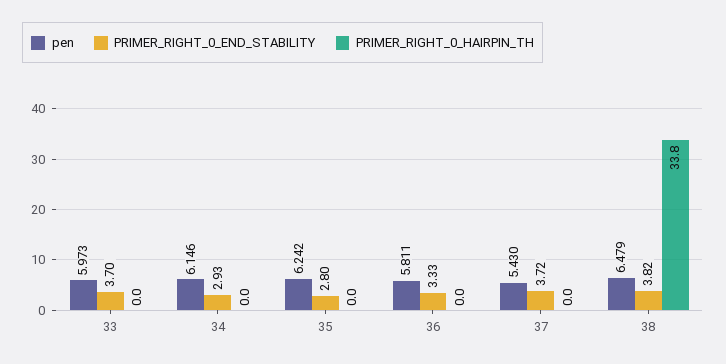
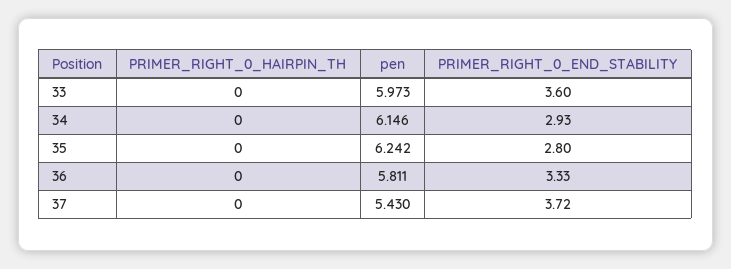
PRIMER_RIGHT_0_END_STABILITY, 33: 3.7 -> 3.6
pen, 38: 6.479 -> none
PRIMER_RIGHT_0_END_STABILITY, 38: 3.82 -> none
PRIMER_RIGHT_0_HAIRPIN_TH, 38: 33.8 -> none

